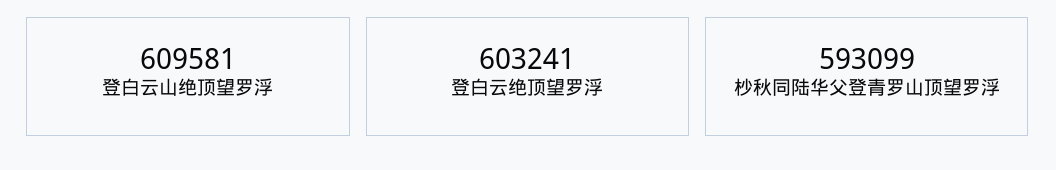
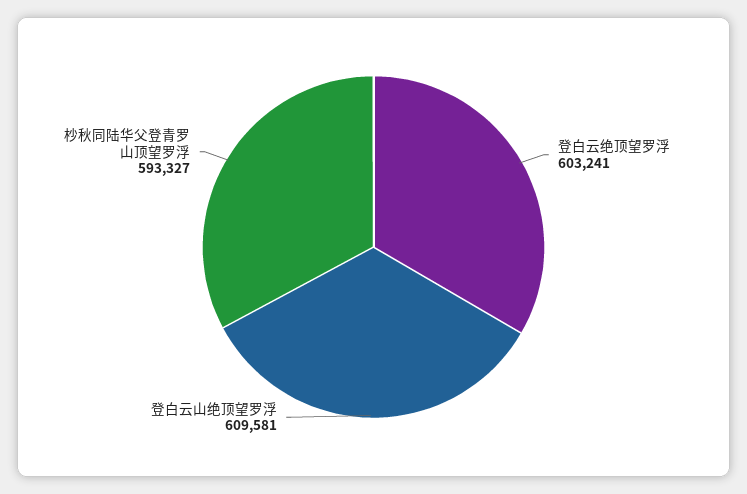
杪秋同陆华父登青罗山顶望罗浮: 593099 -> 593327

